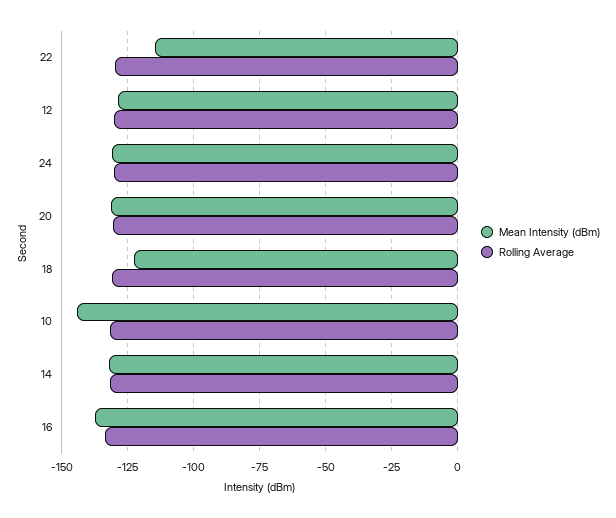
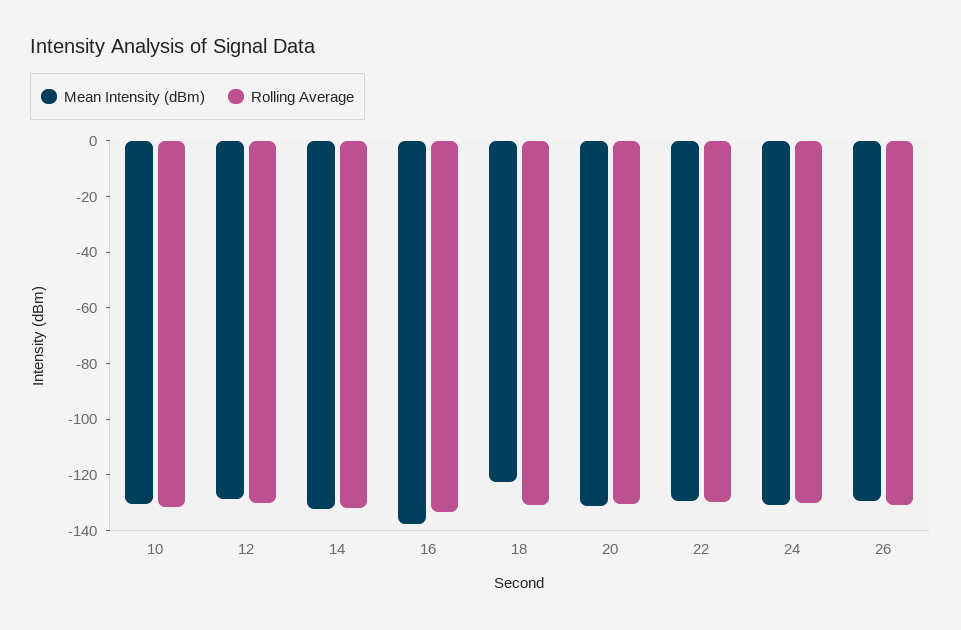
Mean Intensity (dBm), 22: -115 -> -130
Mean Intensity (dBm), 10: -145 -> -130
Mean Intensity (dBm), 26: none -> -130
Rolling Average, 26: none -> -130

